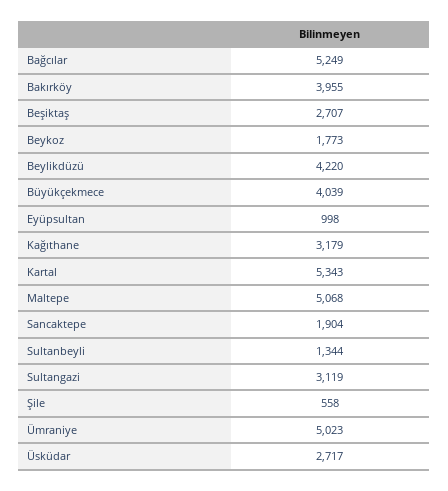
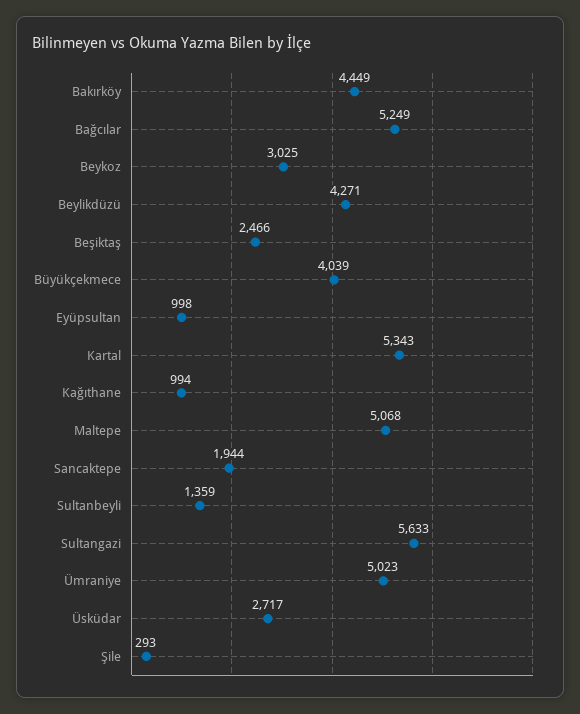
Bakırköy: 3955 -> 4449
Beşiktaş: 2707 -> 2466
Beykoz: 1773 -> 3025
Beylikdüzü: 4220 -> 4271
Kağıthane: 3179 -> 994
Sancaktepe: 1904 -> 1944
Sultanbeyli: 1344 -> 1359
Sultangazi: 3119 -> 5633
Şile: 558 -> 293

